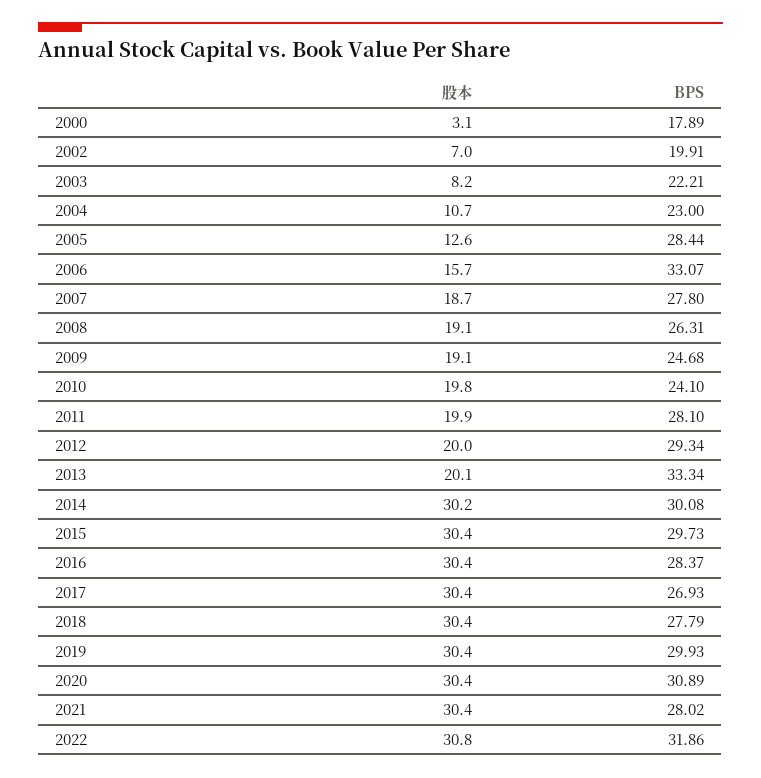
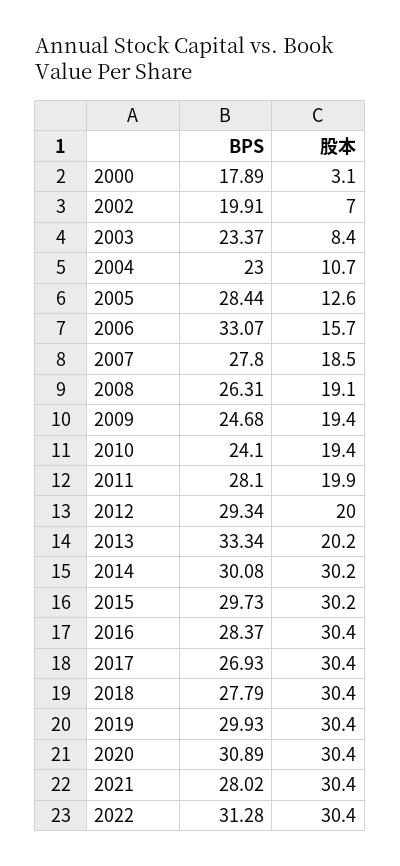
股本, 2003: 8.2 -> 8.4
BPS, 2003: 22.21 -> 23.37
股本, 2007: 18.7 -> 18.5
股本, 2009: 19.1 -> 19.4
股本, 2010: 19.8 -> 19.4
股本, 2013: 20.1 -> 20.2
股本, 2015: 30.4 -> 30.2
股本, 2022: 30.8 -> 30.4
BPS, 2022: 31.86 -> 31.28

